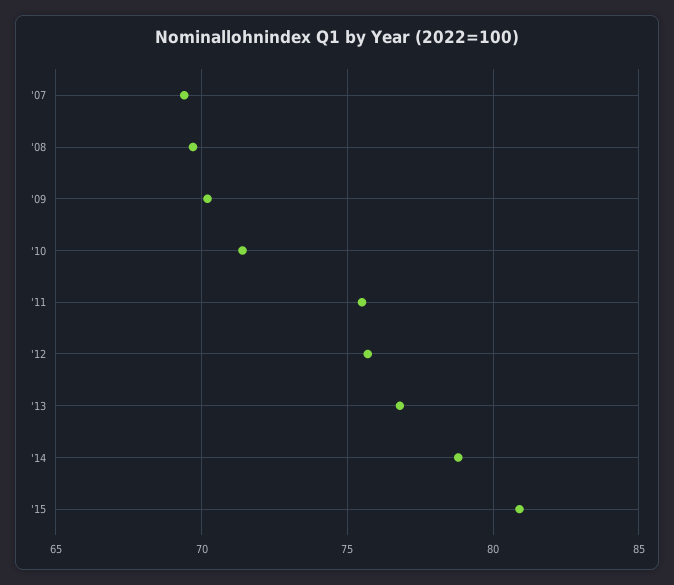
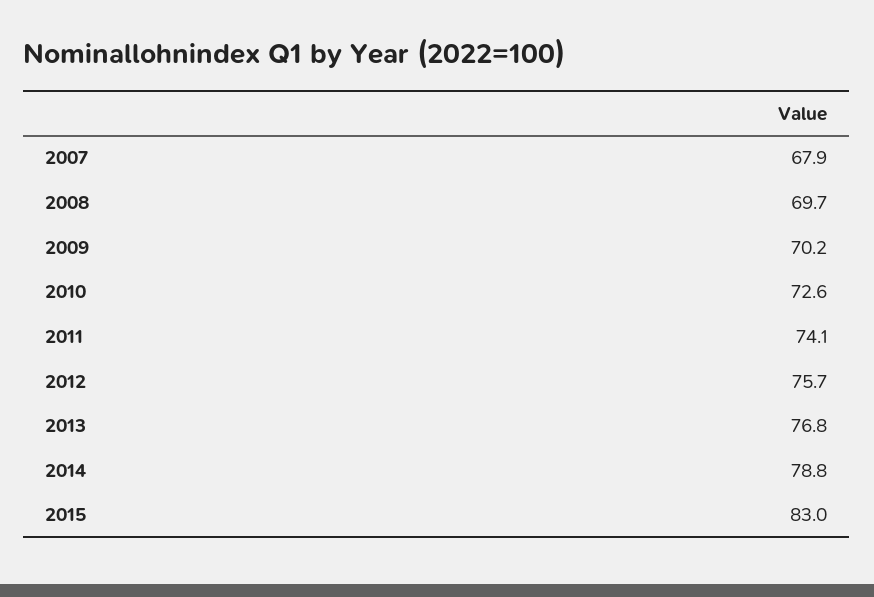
'07: 69.5 -> 67.9
'10: 71.5 -> 72.6
'11: 75.5 -> 74.1
'15: 81 -> 83

